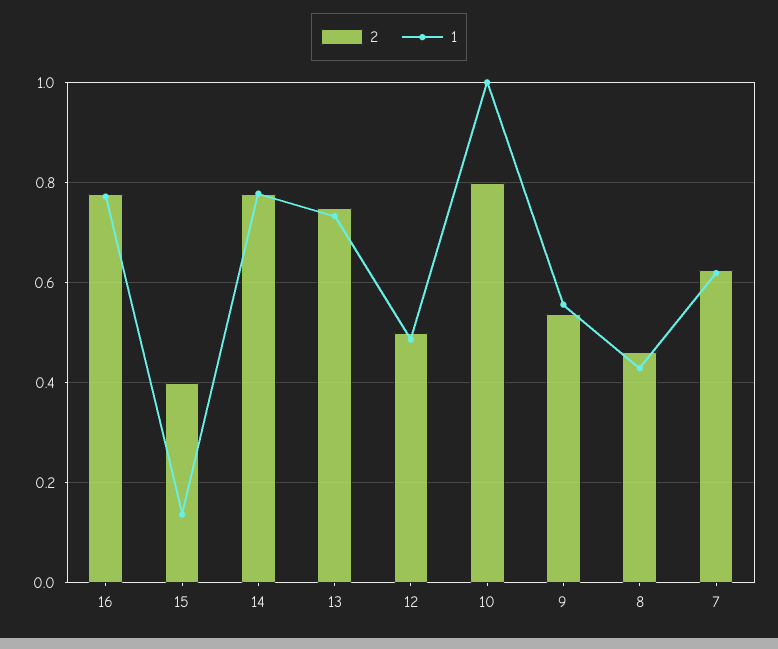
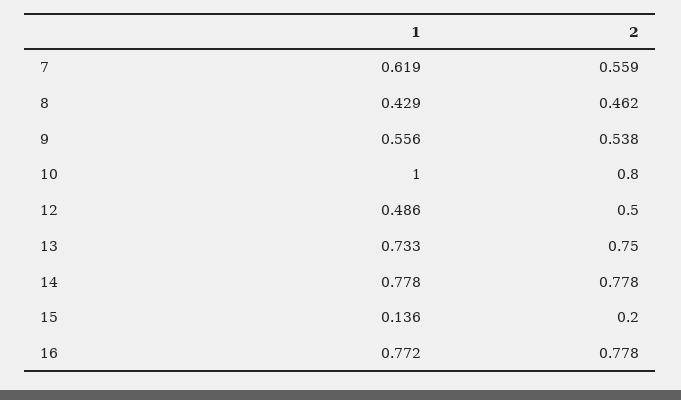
2, 15: 0.4 -> 0.2
2, 7: 0.62 -> 0.559

